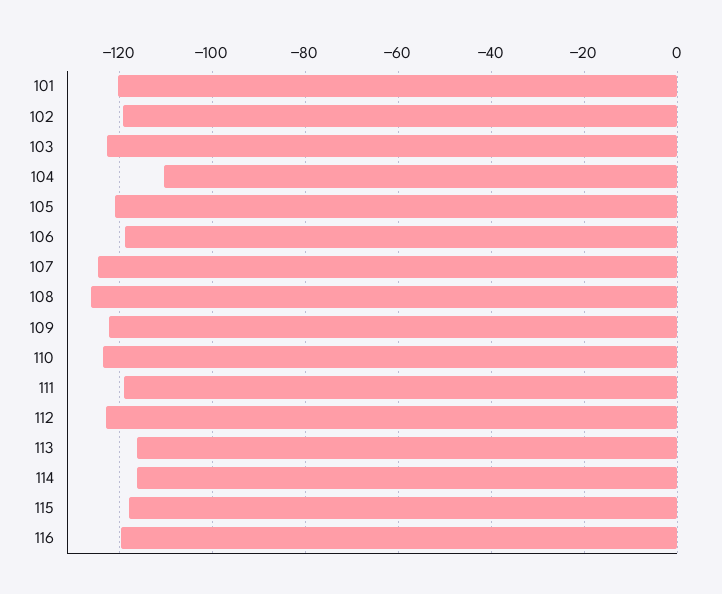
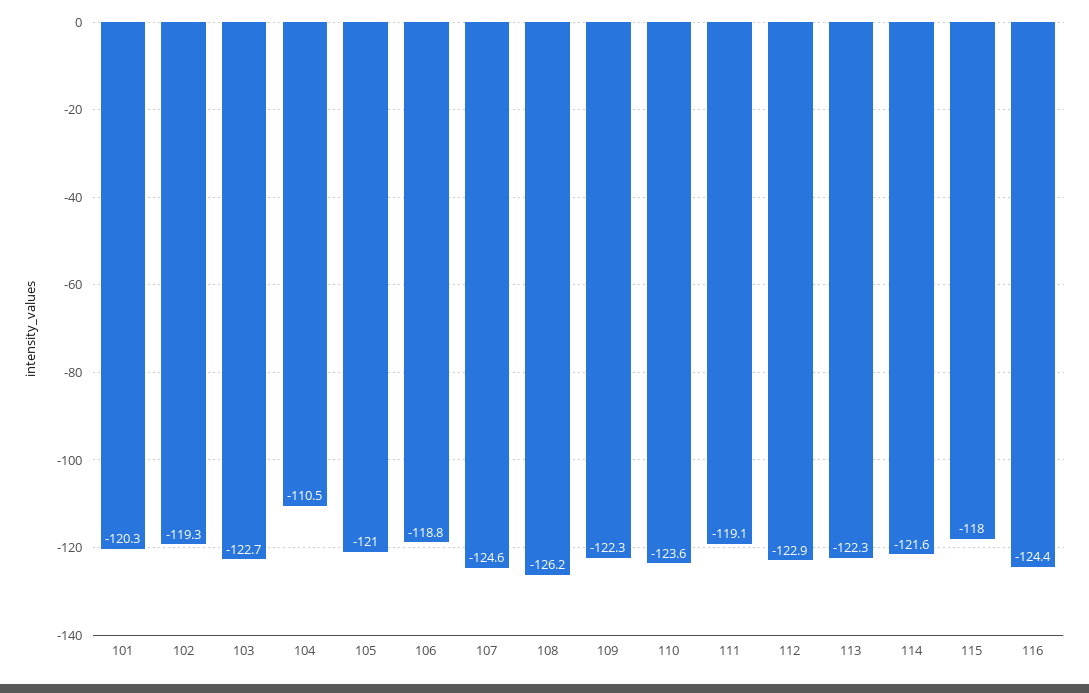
113: -116 -> -122.3
114: -116 -> -121.6
116: -120 -> -124.4

